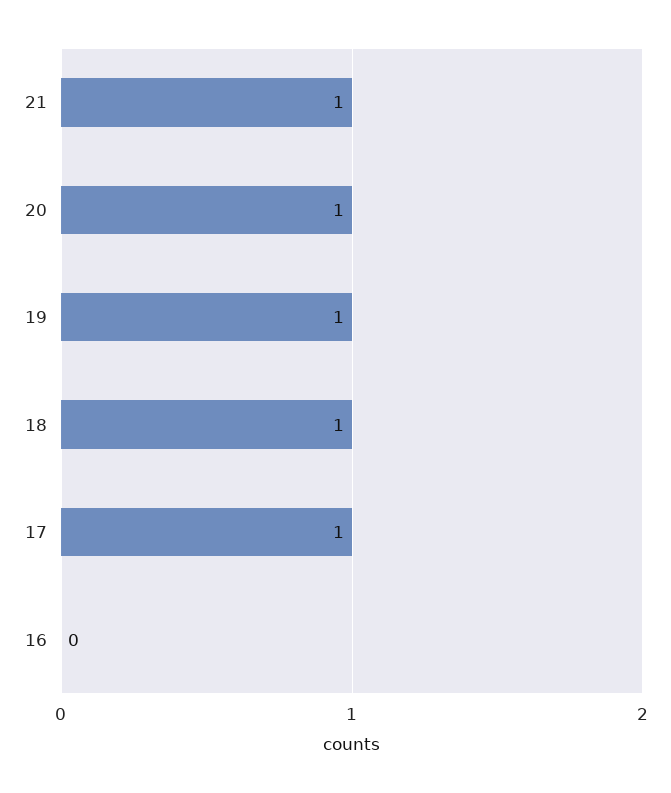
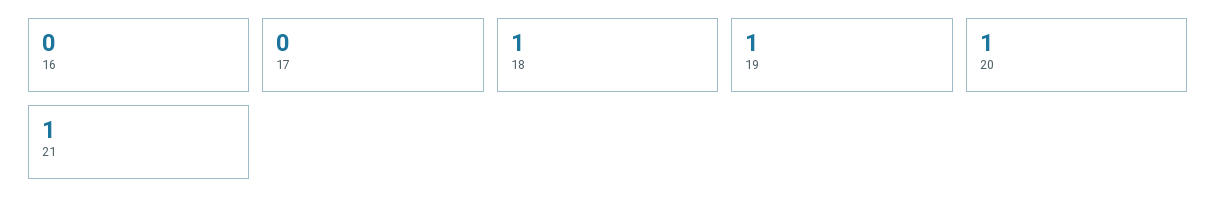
17: 1 -> 0

